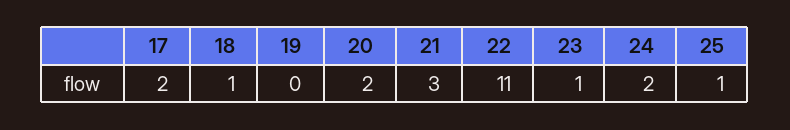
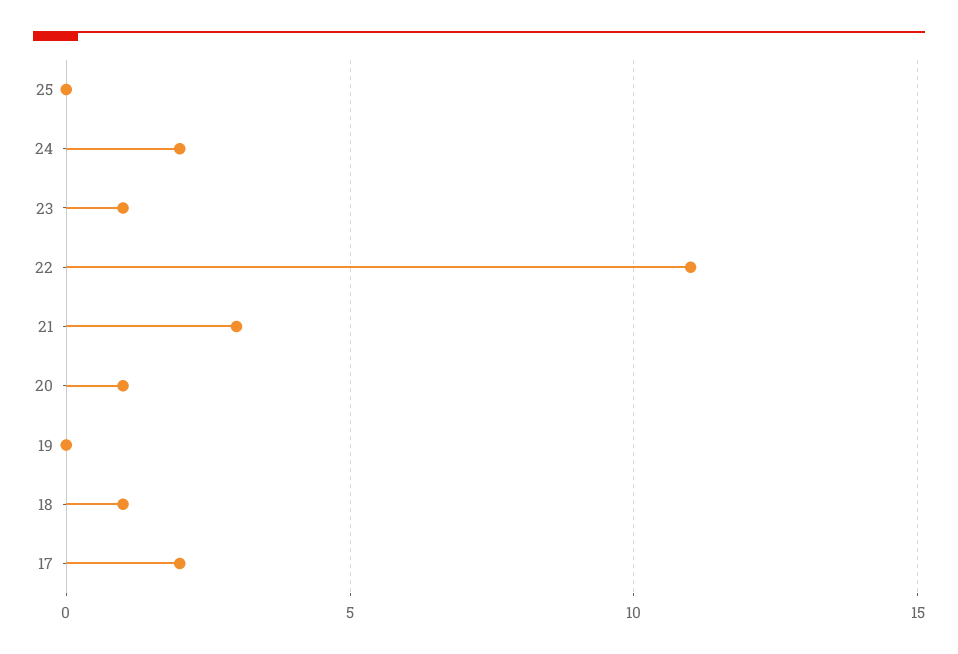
20: 2 -> 1
25: 1 -> 0

